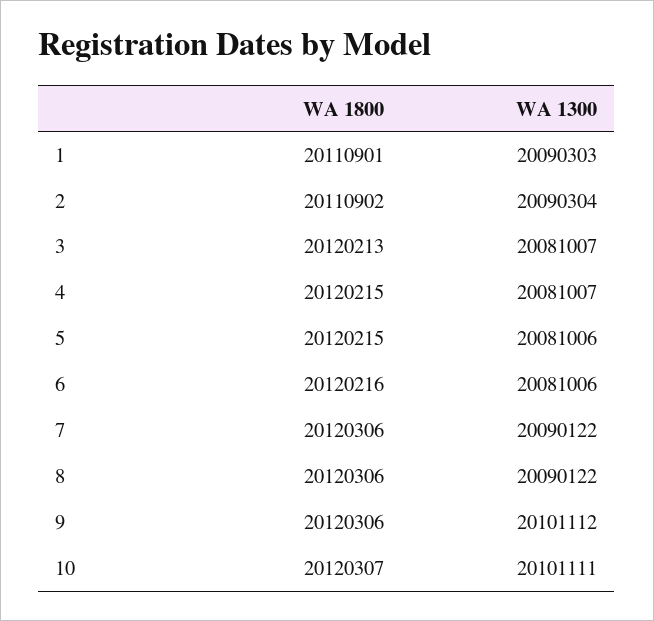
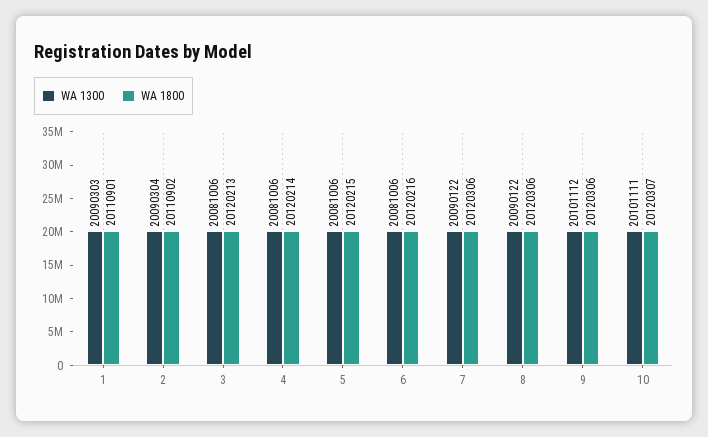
WA 1300, 3: 20081007 -> 20081006
WA 1800, 4: 20120215 -> 20120214
WA 1300, 4: 20081007 -> 20081006

